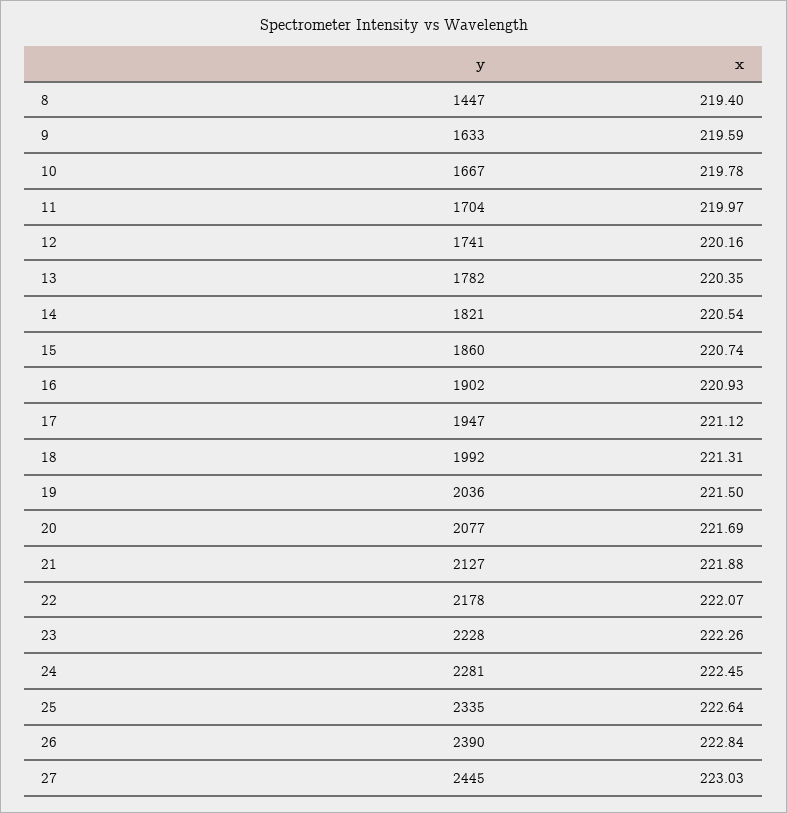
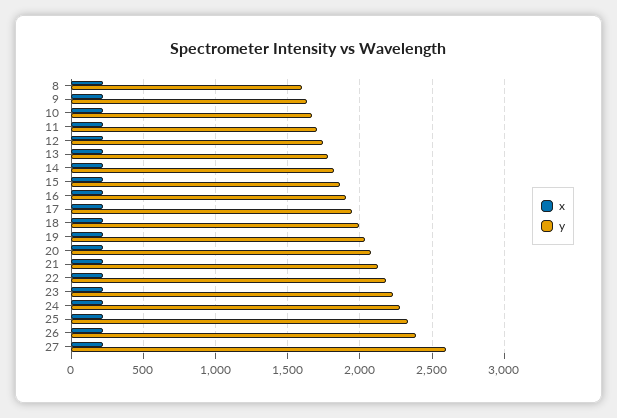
y, 8: 1447 -> 1600
y, 27: 2445 -> 2600

